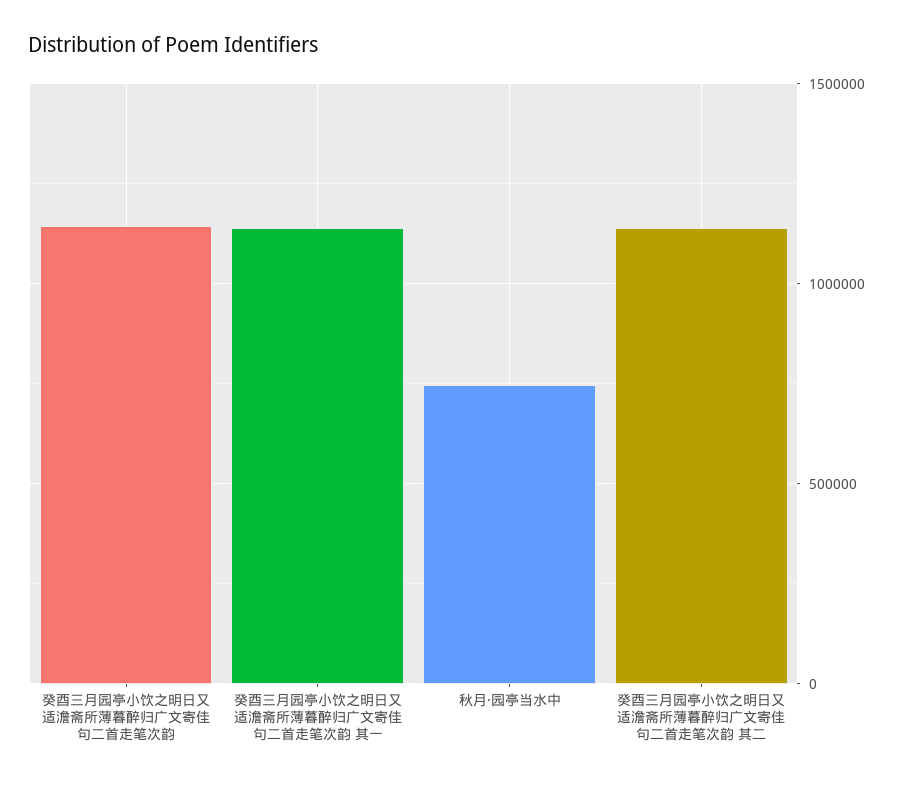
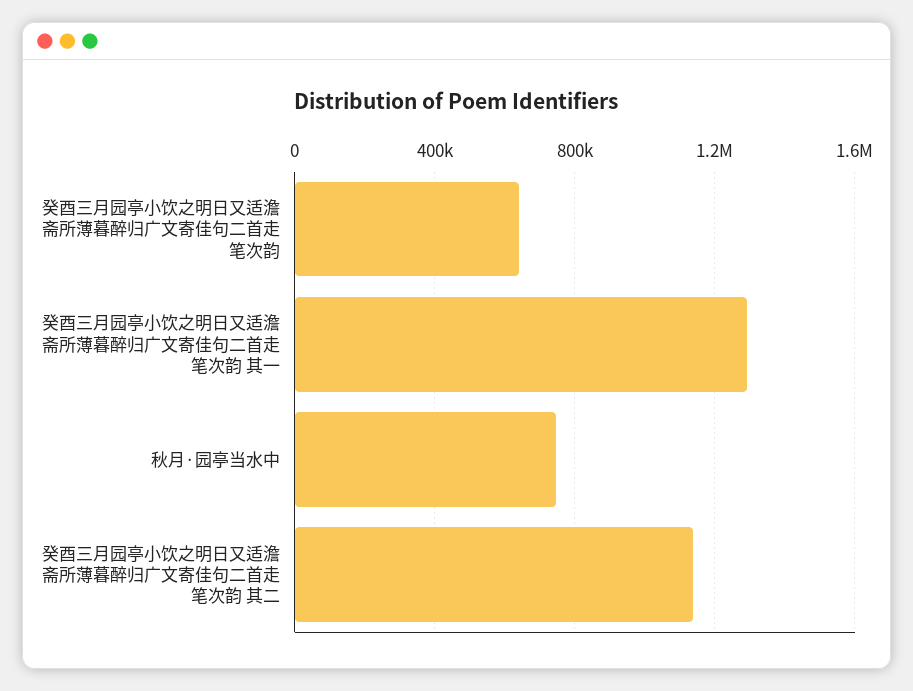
癸酉三月园亭小饮之明日又适澹斋所薄暮醉归广文寄佳句二首走笔次韵: 1150000 -> 650000
癸酉三月园亭小饮之明日又适澹斋所薄暮醉归广文寄佳句二首走笔次韵 其一: 1150000 -> 1300000

